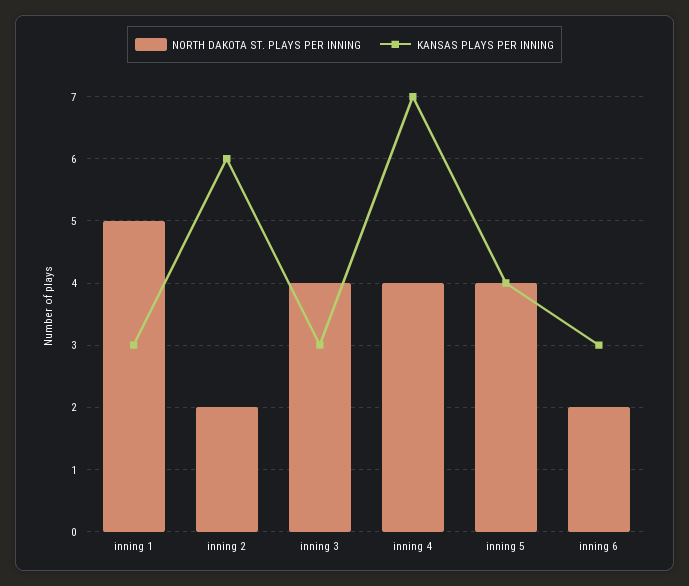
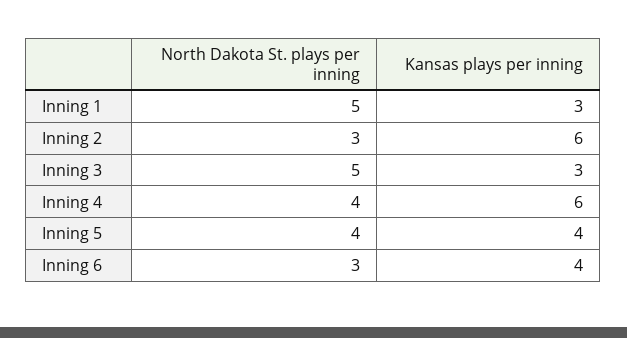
NORTH DAKOTA ST. PLAYS PER INNING, inning 2: 2 -> 3
NORTH DAKOTA ST. PLAYS PER INNING, inning 3: 4 -> 5
KANSAS PLAYS PER INNING, inning 4: 7 -> 6
NORTH DAKOTA ST. PLAYS PER INNING, inning 6: 2 -> 3
KANSAS PLAYS PER INNING, inning 6: 3 -> 4

